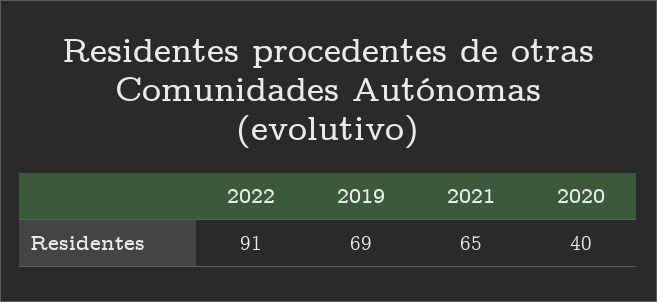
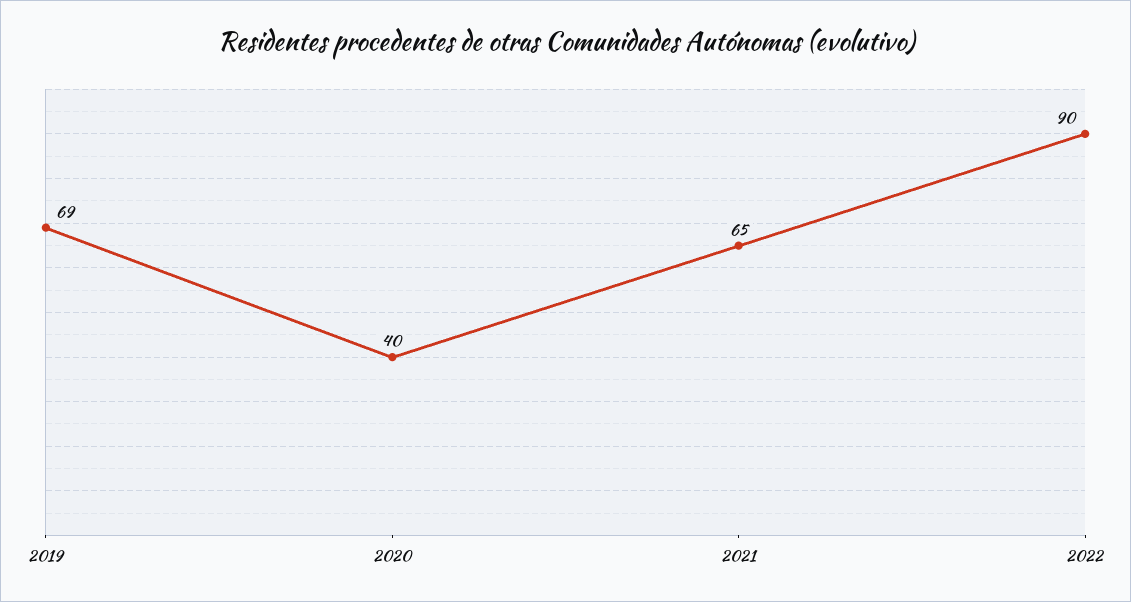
2022: 91 -> 90

